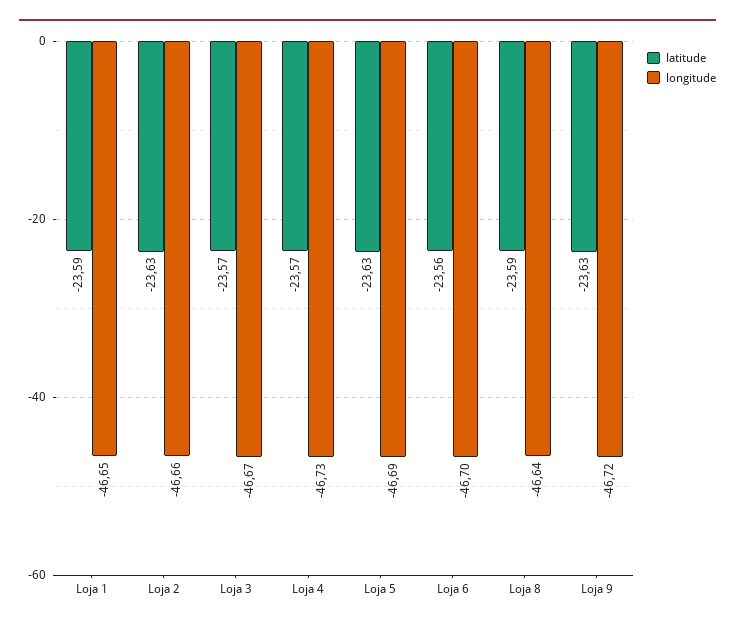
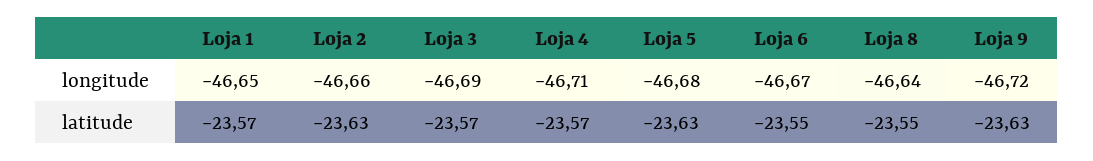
latitude, Loja 1: -23.59 -> -23.57
longitude, Loja 3: -46.67 -> -46.69
longitude, Loja 4: -46.73 -> -46.71
longitude, Loja 5: -46.69 -> -46.68
latitude, Loja 6: -23.56 -> -23.55
longitude, Loja 6: -46.7 -> -46.67
latitude, Loja 8: -23.59 -> -23.55

